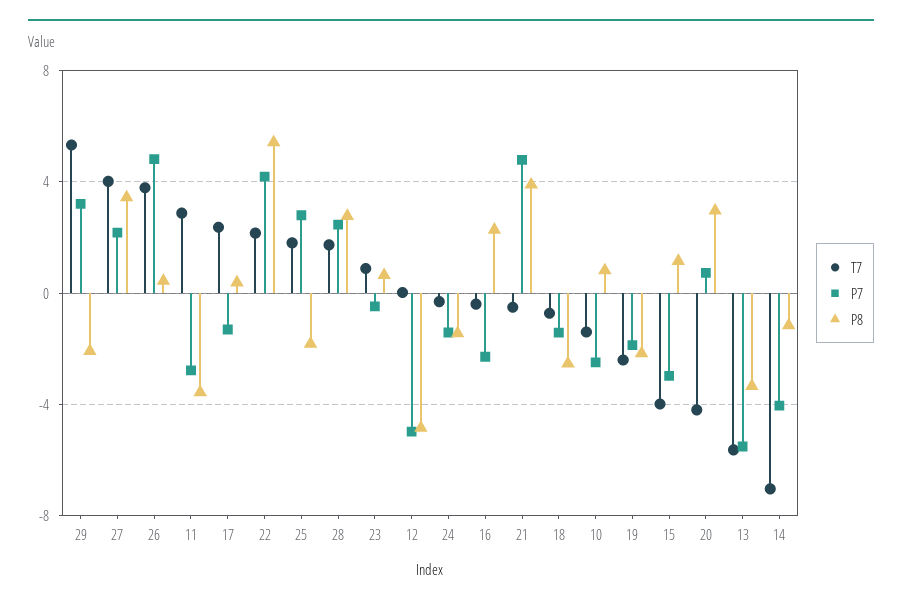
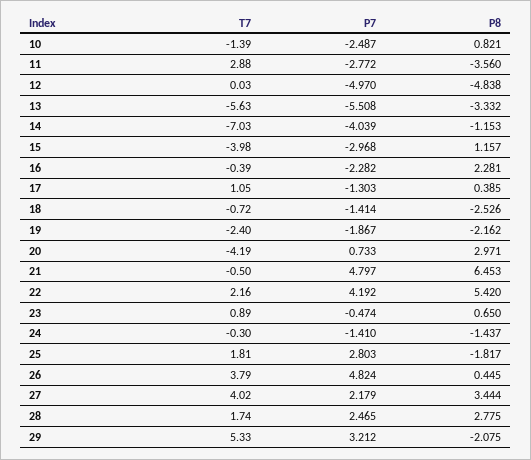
T7, 17: 2.5 -> 1.05
P8, 21: 4 -> 6.453

